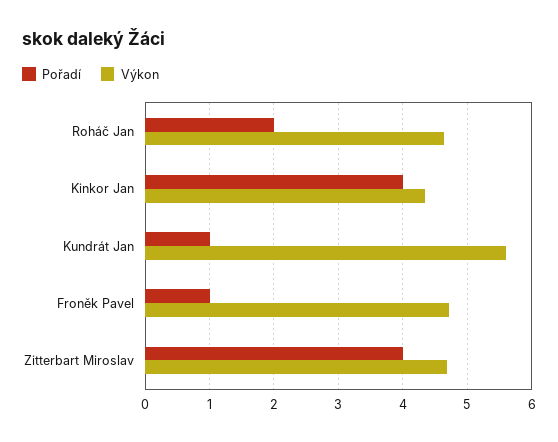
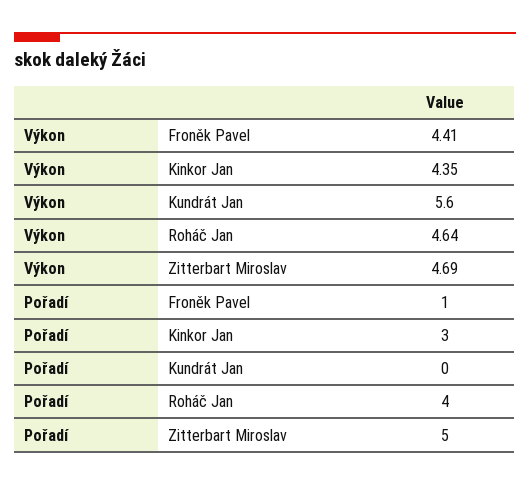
Pořadí, Roháč Jan: 2 -> 4
Pořadí, Kinkor Jan: 4 -> 3
Pořadí, Kundrát Jan: 1 -> 0
Výkon, Froněk Pavel: 4.7 -> 4.41
Pořadí, Zitterbart Miroslav: 4 -> 5

